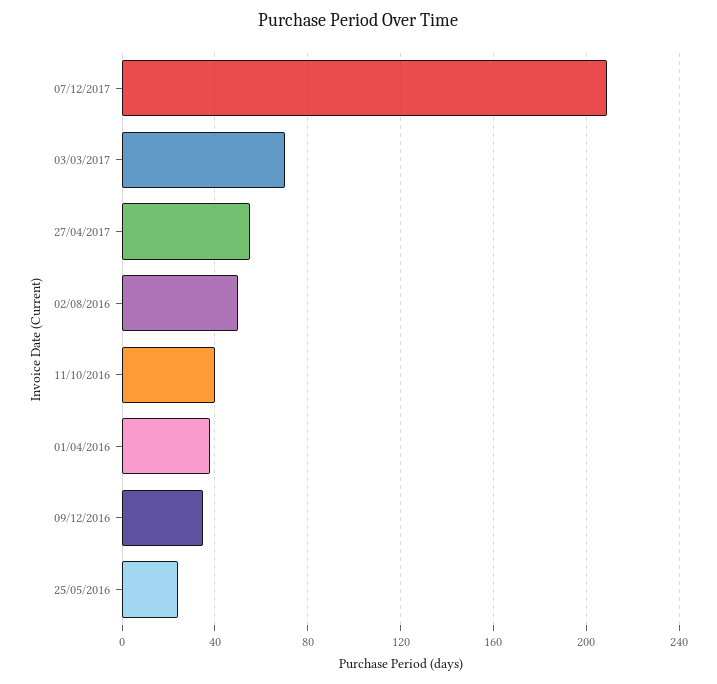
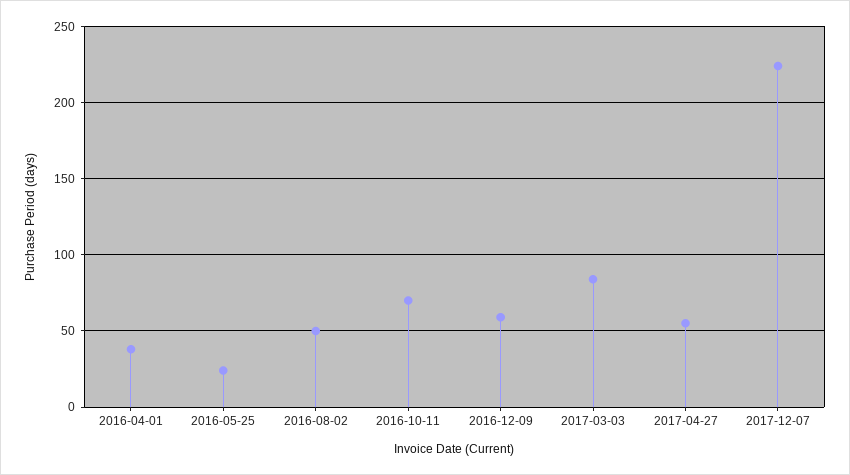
07/12/2017: 210 -> 225
03/03/2017: 70 -> 85
11/10/2016: 40 -> 70
09/12/2016: 35 -> 60

